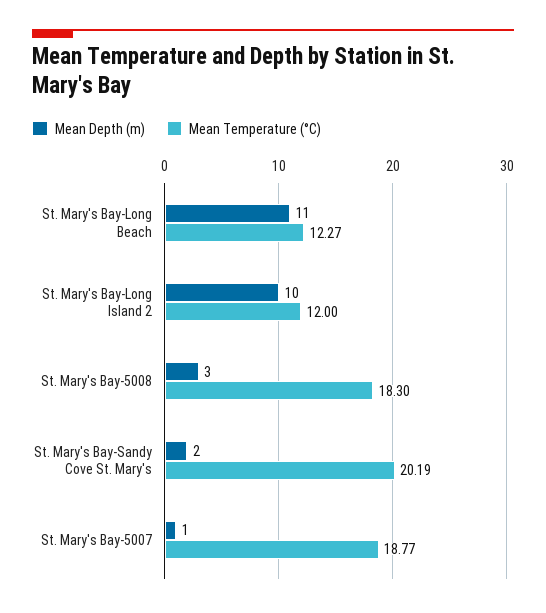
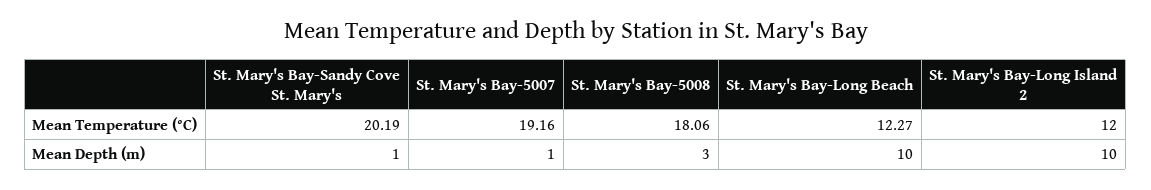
Mean Depth (m), St. Mary's Bay-Long Beach: 11 -> 10
Mean Temperature (°C), St. Mary's Bay-5008: 18.3 -> 18.06
Mean Depth (m), St. Mary's Bay-Sandy Cove St. Mary's: 2 -> 1
Mean Temperature (°C), St. Mary's Bay-5007: 18.77 -> 19.16

